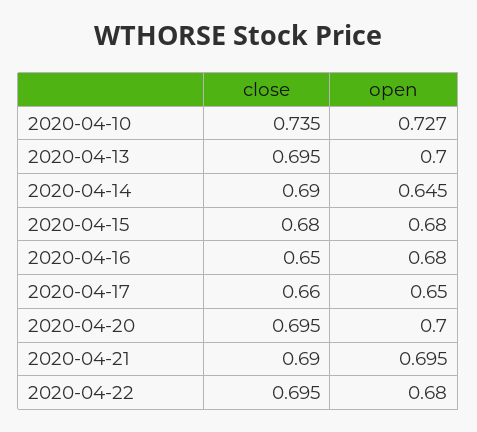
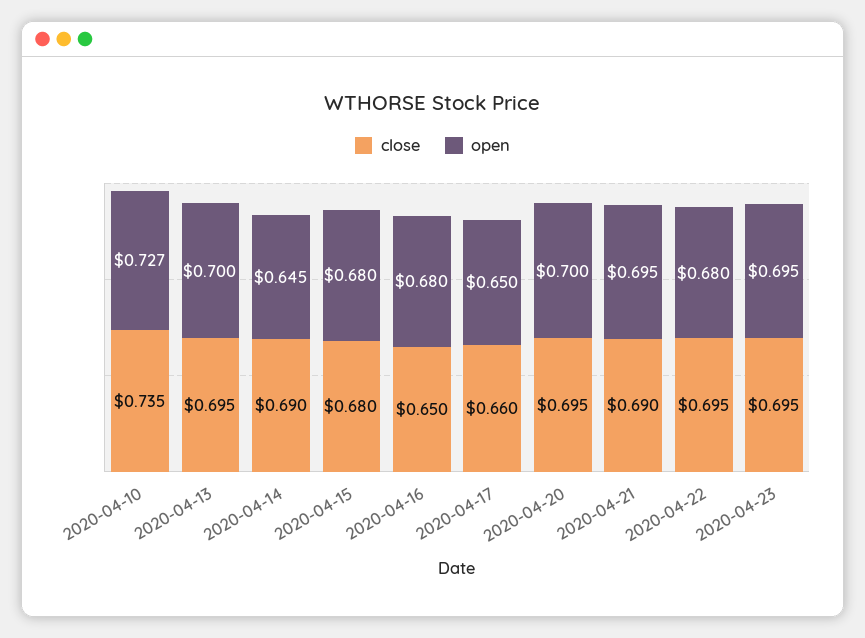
close, 2020-04-23: none -> 0.695
open, 2020-04-23: none -> 0.695

